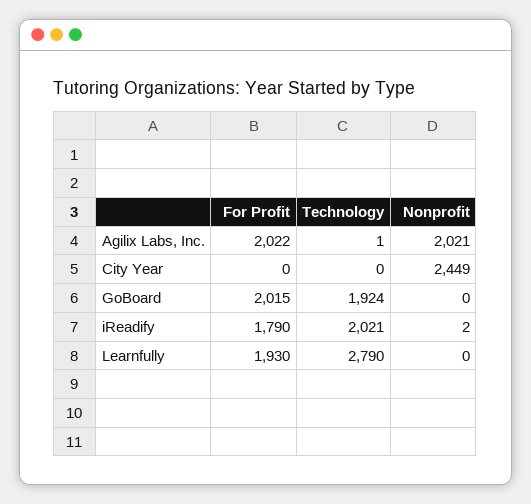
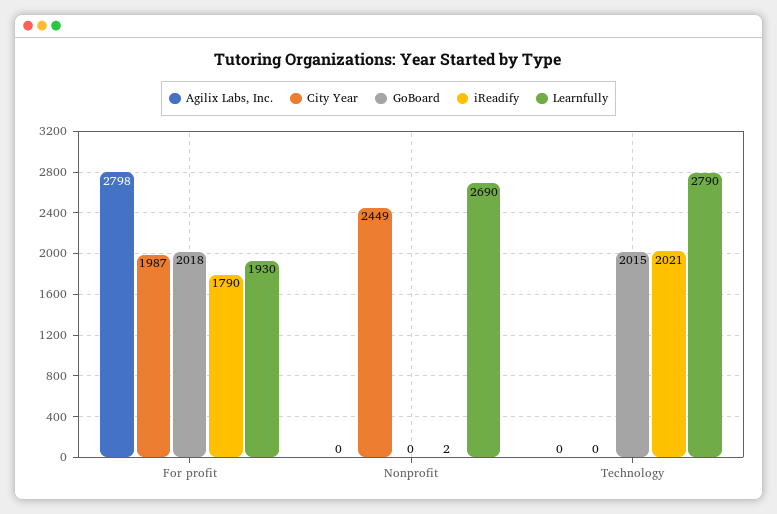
Agilix Labs, Inc., For Profit: 2022 -> 2798
Agilix Labs, Inc., Technology: 1 -> 0
Agilix Labs, Inc., Nonprofit: 2021 -> 0
City Year, For Profit: 0 -> 1987
GoBoard, For Profit: 2015 -> 2018
GoBoard, Technology: 1924 -> 2015
Learnfully, Nonprofit: 0 -> 2690

